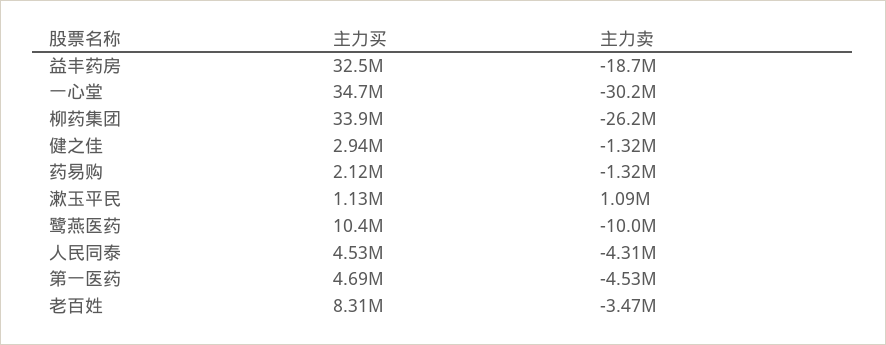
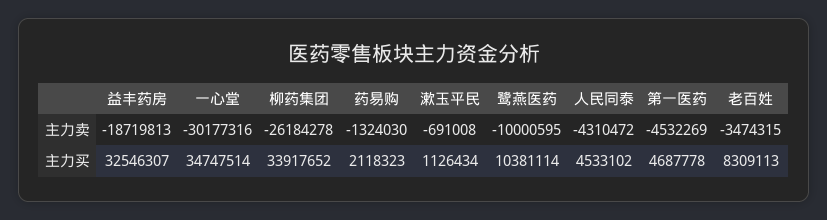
主力买, 健之佳: 2940000 -> none
主力卖, 健之佳: -1320000 -> none
主力卖, 漱玉平民: 1090000 -> -691008

